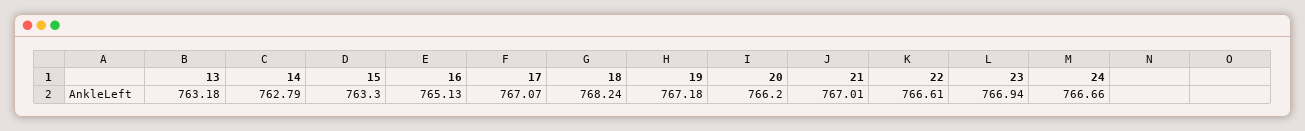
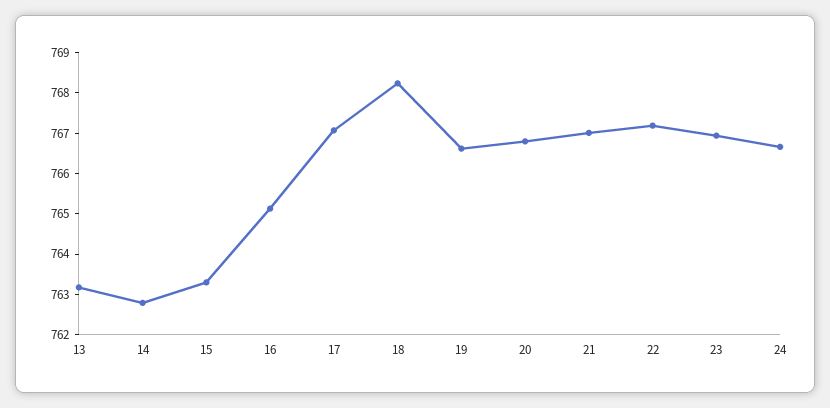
19: 767.18 -> 766.6
20: 766.2 -> 766.8
22: 766.61 -> 767.2

